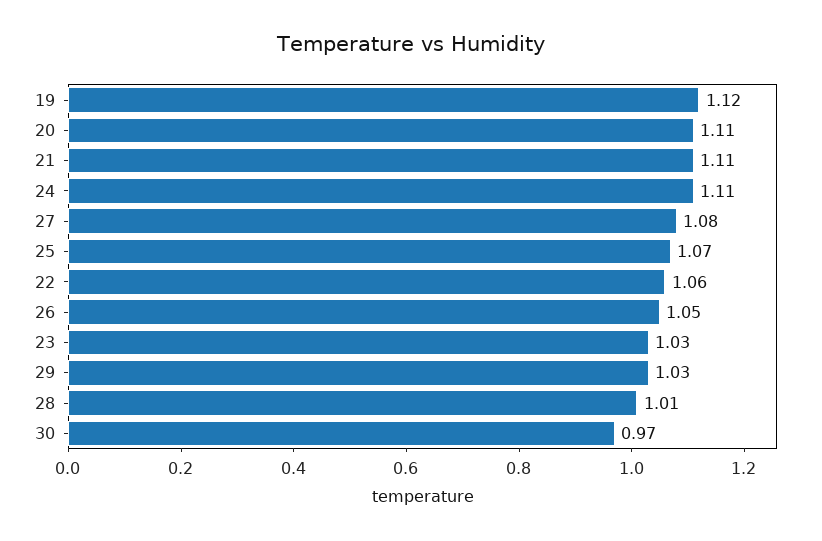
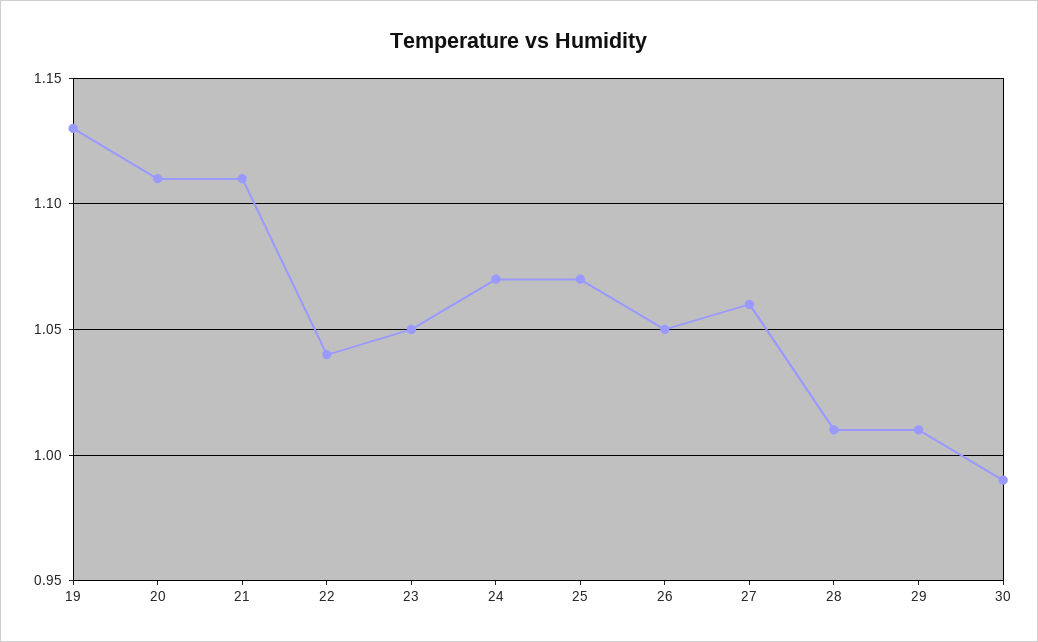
19: 1.12 -> 1.13
24: 1.11 -> 1.07
27: 1.08 -> 1.06
22: 1.06 -> 1.04
23: 1.03 -> 1.05
29: 1.03 -> 1.01
30: 0.97 -> 0.99

